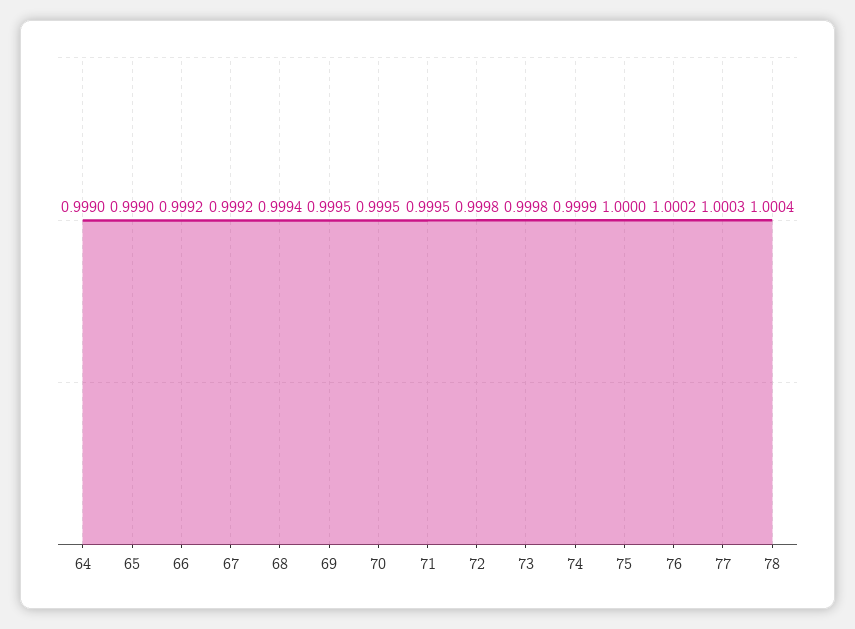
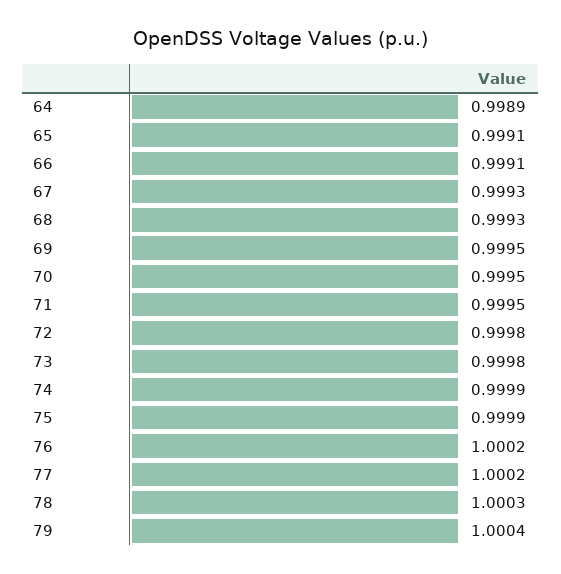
64: 0.999 -> 0.9989
65: 0.999 -> 0.9991
66: 0.9992 -> 0.9991
67: 0.9992 -> 0.9993
68: 0.9994 -> 0.9993
75: 1 -> 0.9999
77: 1.0003 -> 1.0002
78: 1.0004 -> 1.0003
79: none -> 1.0004

